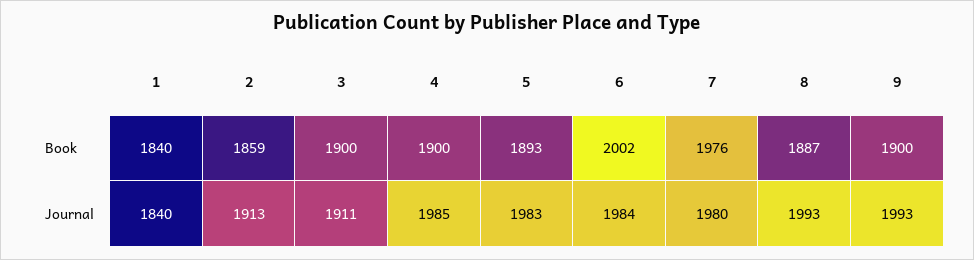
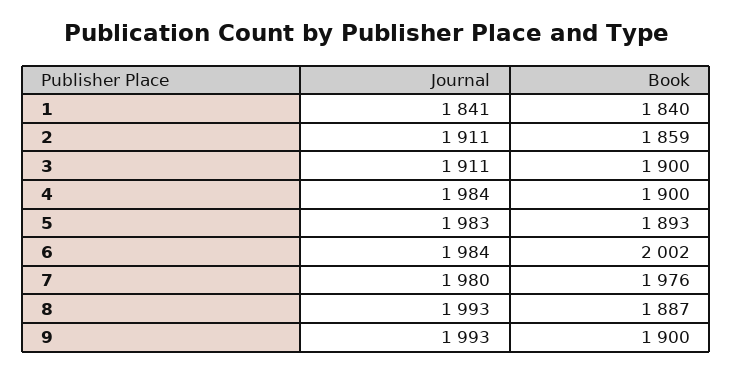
1, Journal: 1840 -> 1841
2, Journal: 1913 -> 1911
4, Journal: 1985 -> 1984

